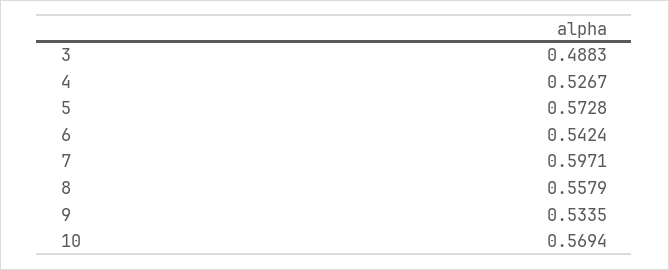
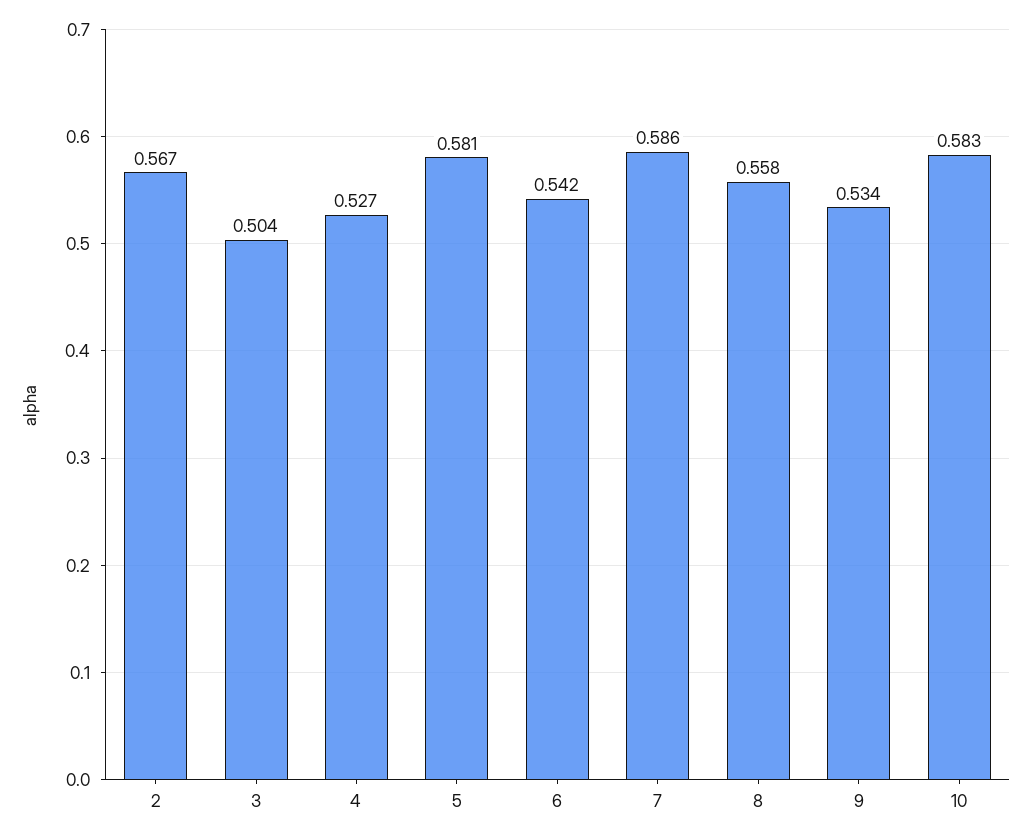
3: 0.4883 -> 0.504
5: 0.5728 -> 0.581
7: 0.5971 -> 0.586
10: 0.5694 -> 0.583
2: none -> 0.567

